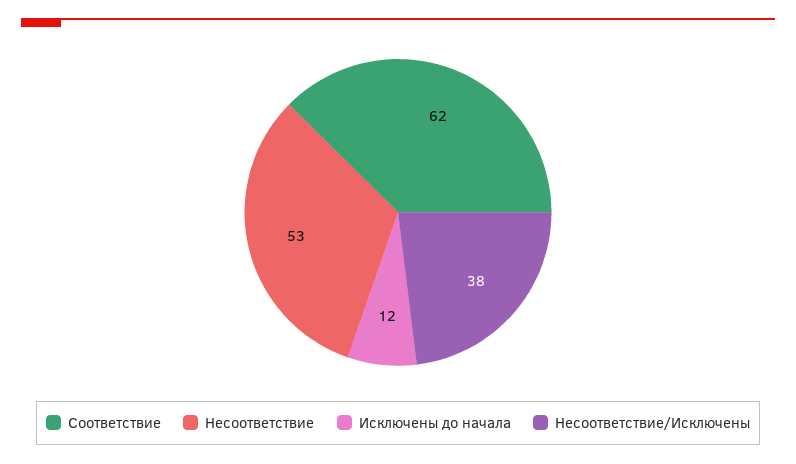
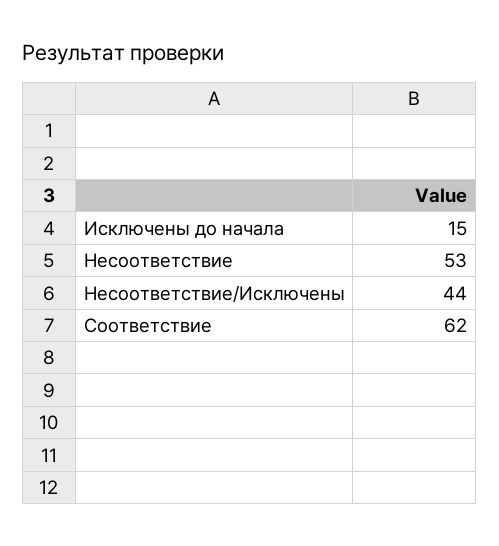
Исключены до начала: 12 -> 15
Несоответствие/Исключены: 38 -> 44

